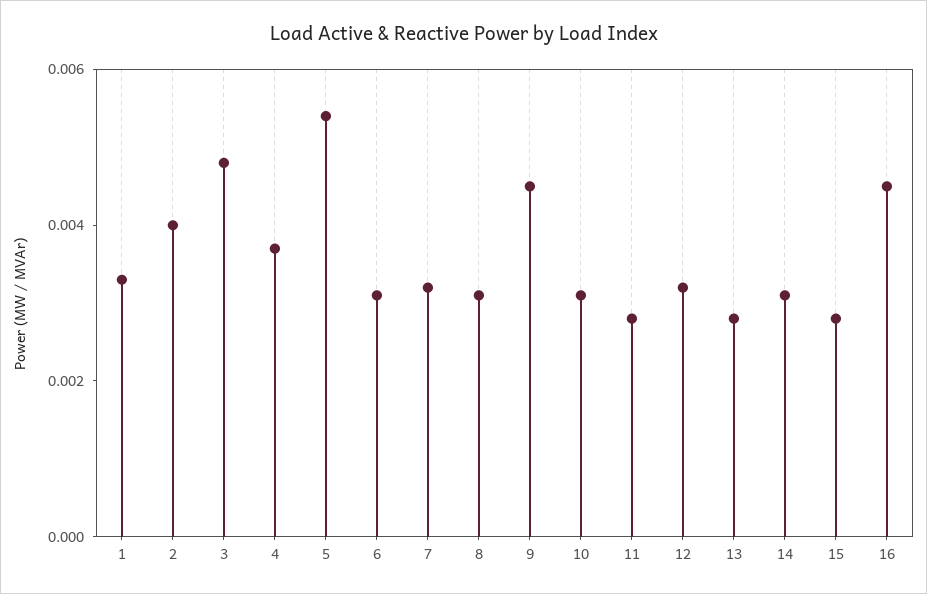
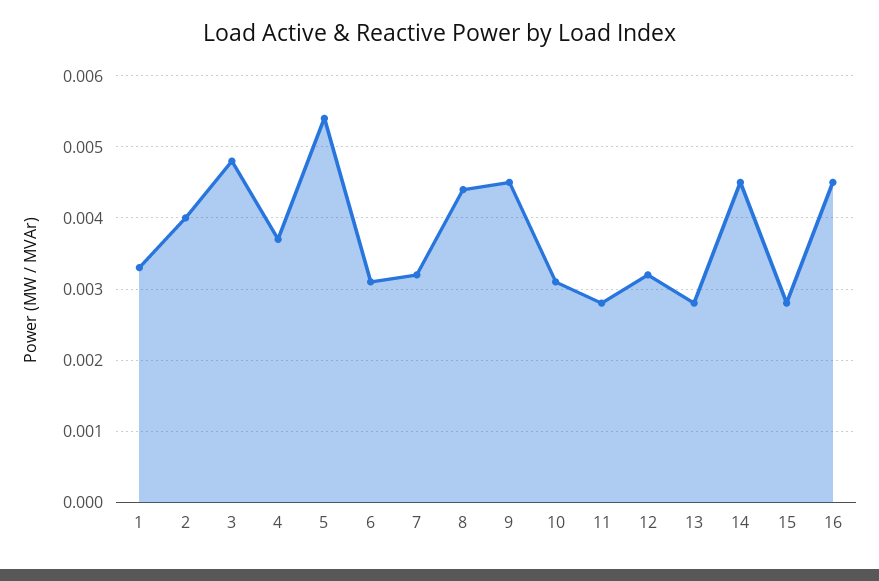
8: 0.003 -> 0.0044
14: 0.003 -> 0.0045

